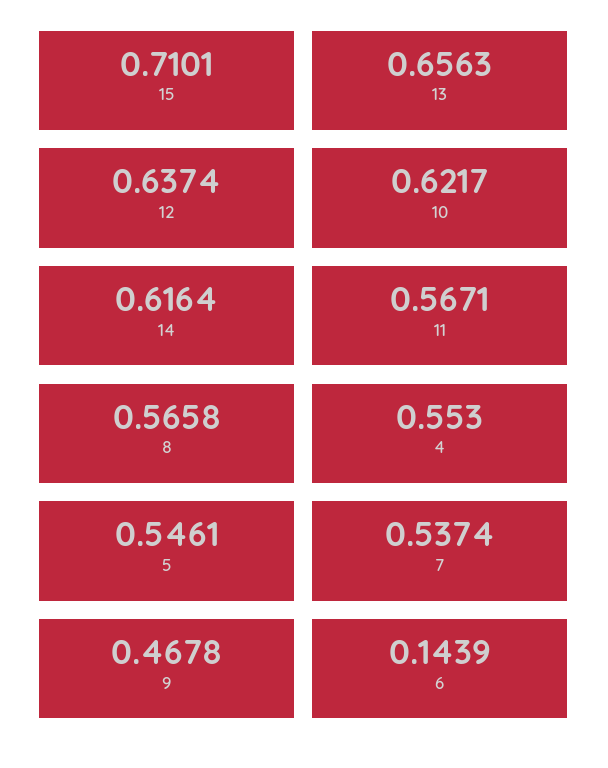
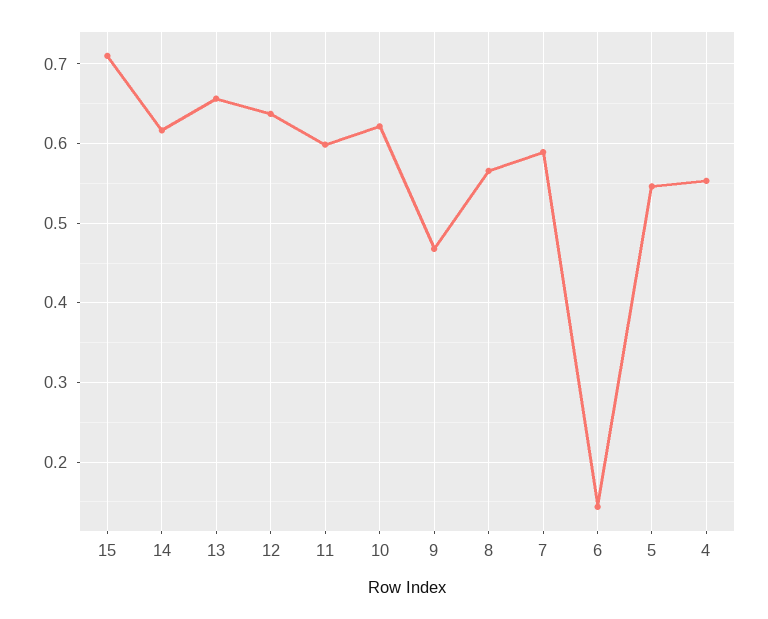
11: 0.5671 -> 0.6
7: 0.5374 -> 0.59

